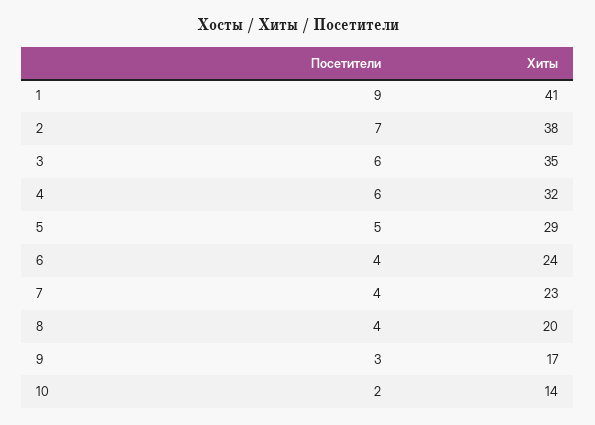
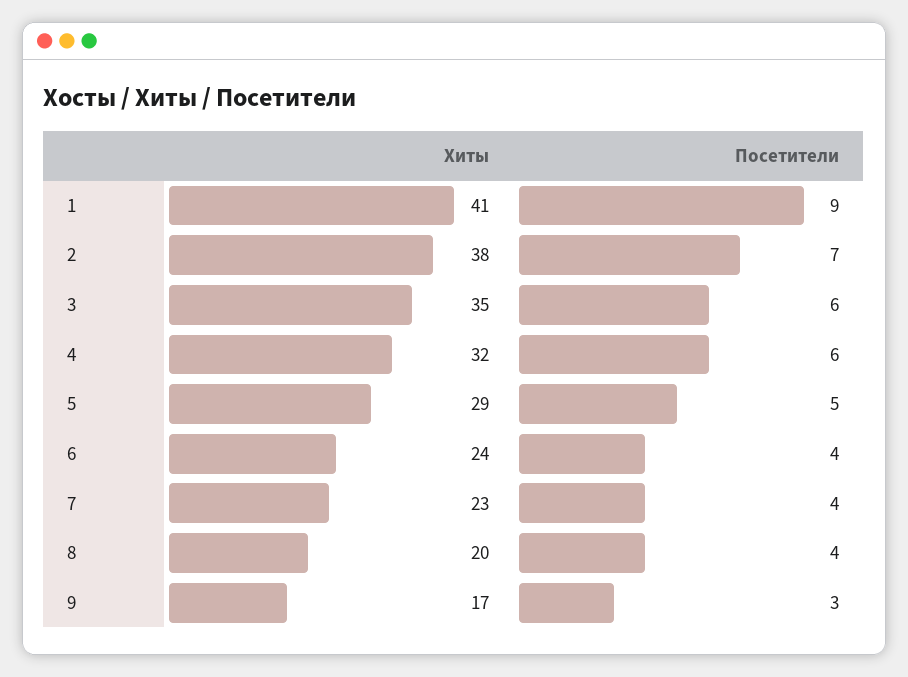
Посетители, 10: 2 -> none
Хиты, 10: 14 -> none

